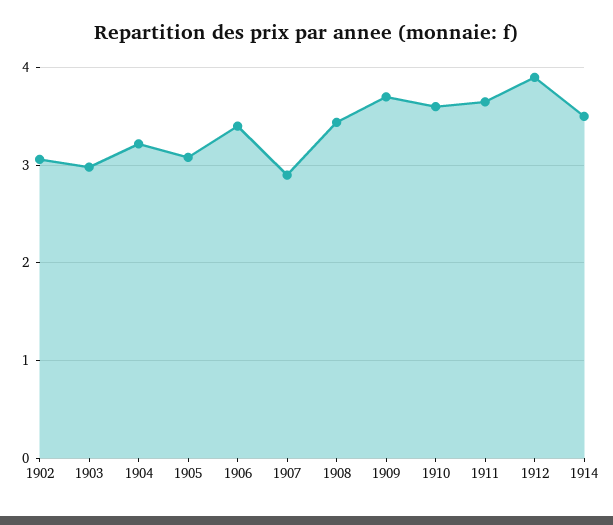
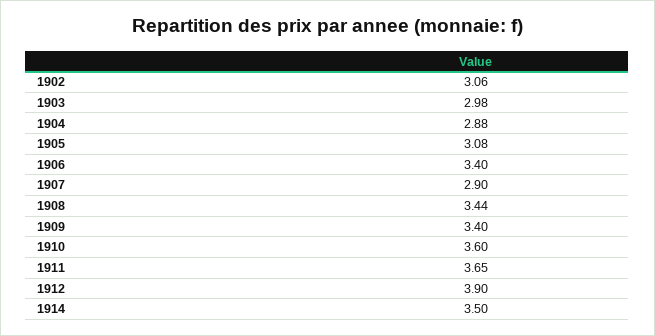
1904: 3.2 -> 2.88
1909: 3.7 -> 3.4

